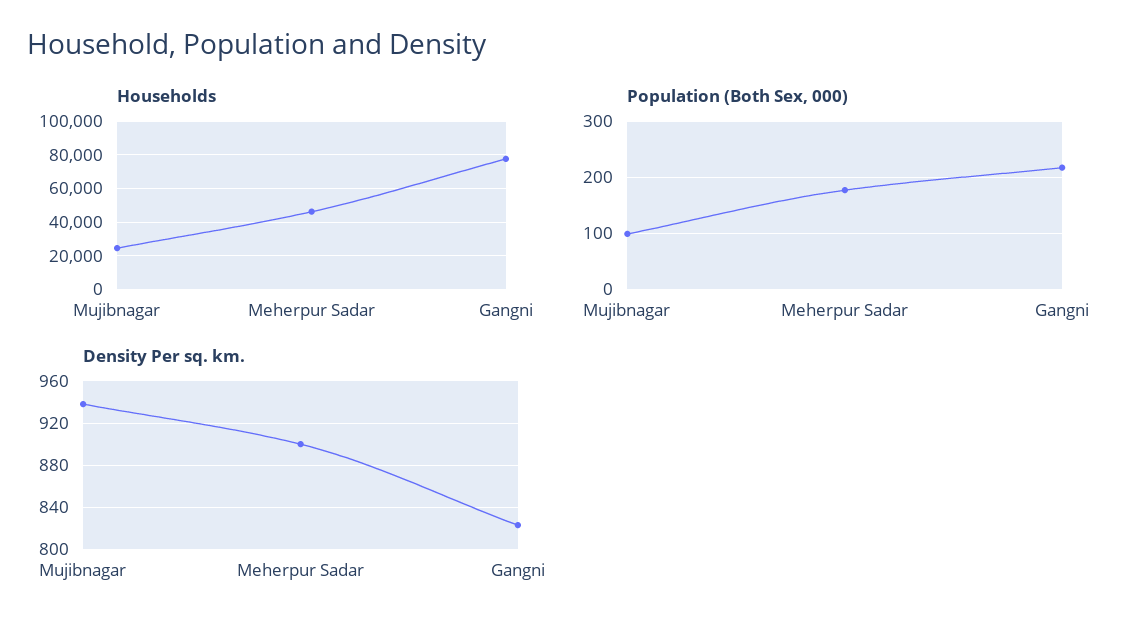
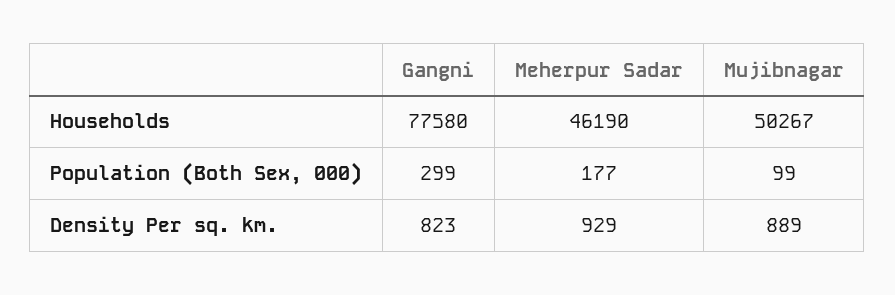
Households, Mujibnagar: 25000 -> 50267
Population (Both Sex, 000), Gangni: 220 -> 299
Density Per sq. km., Mujibnagar: 940 -> 889
Density Per sq. km., Meherpur Sadar: 900 -> 929

